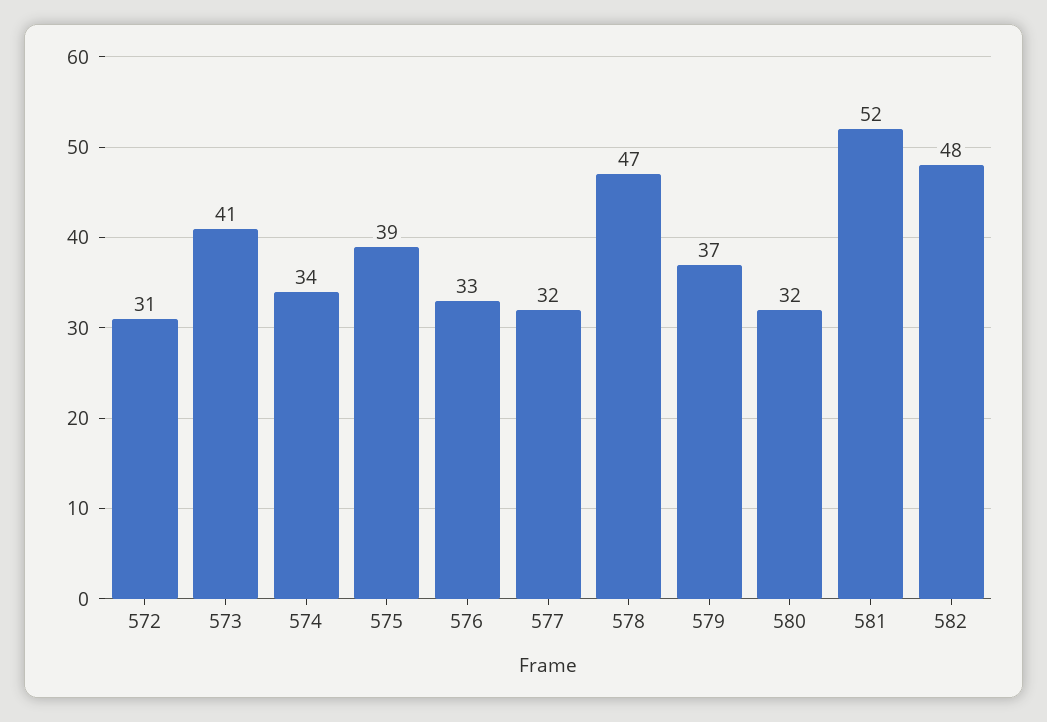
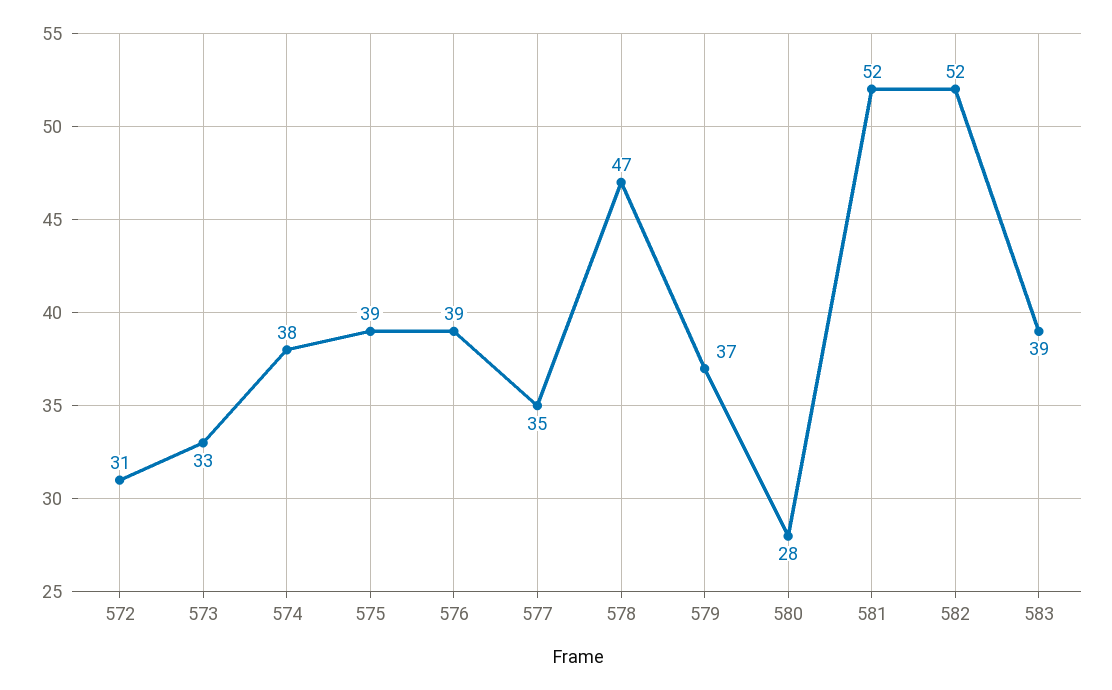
573: 41 -> 33
574: 34 -> 38
576: 33 -> 39
577: 32 -> 35
580: 32 -> 28
582: 48 -> 52
583: none -> 39

